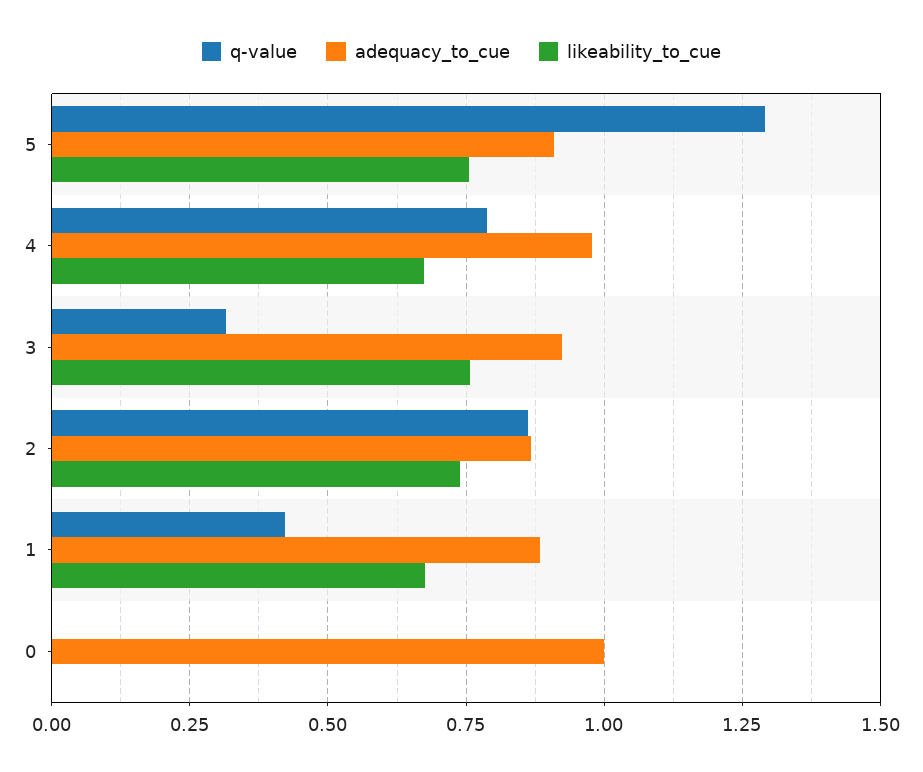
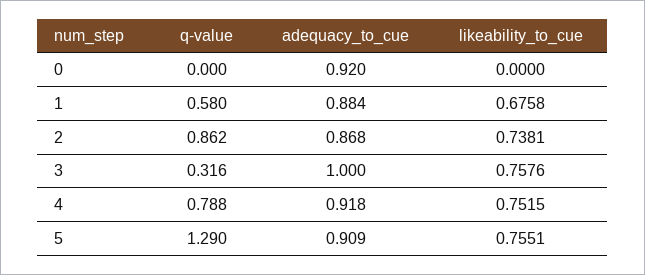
adequacy_to_cue, 4: 0.975 -> 0.918
likeability_to_cue, 4: 0.675 -> 0.7515
adequacy_to_cue, 3: 0.925 -> 1
q-value, 1: 0.425 -> 0.58
adequacy_to_cue, 0: 1 -> 0.92

